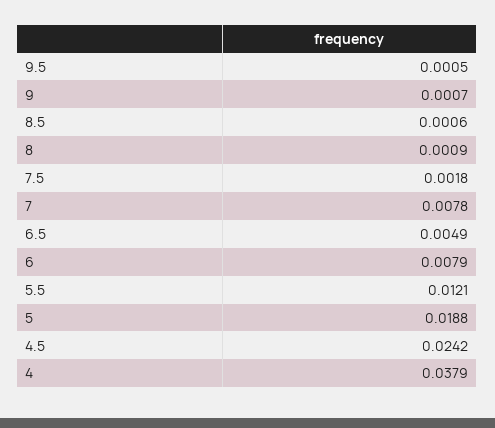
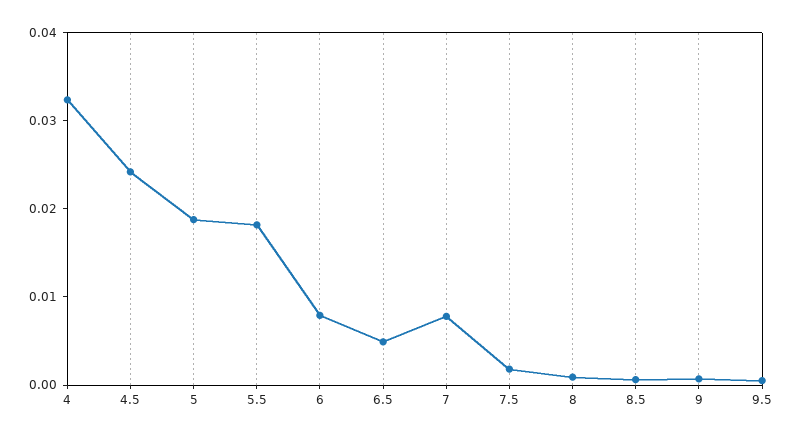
5.5: 0.0121 -> 0.018
4: 0.0379 -> 0.032

